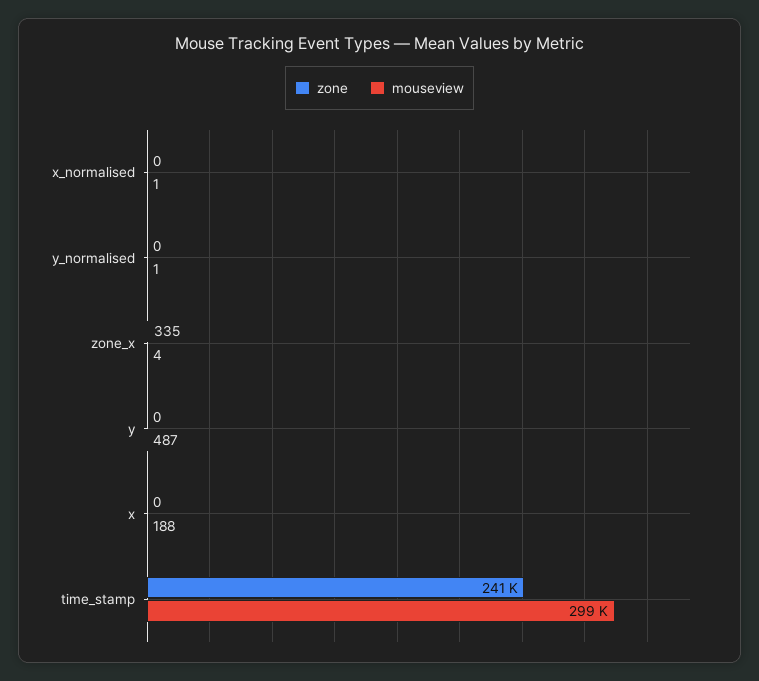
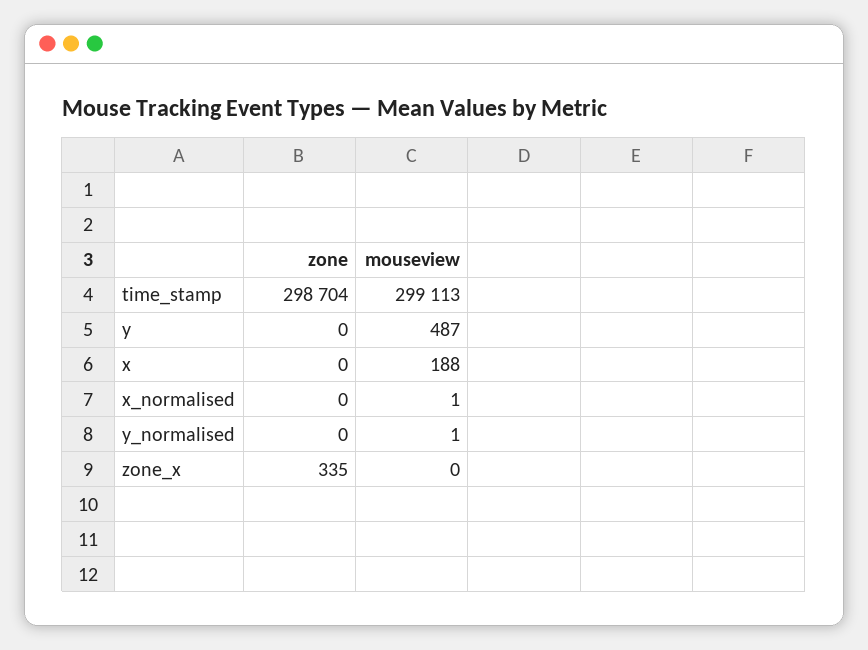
mouseview, zone_x: 4 -> 0
zone, time_stamp: 241000 -> 298704

